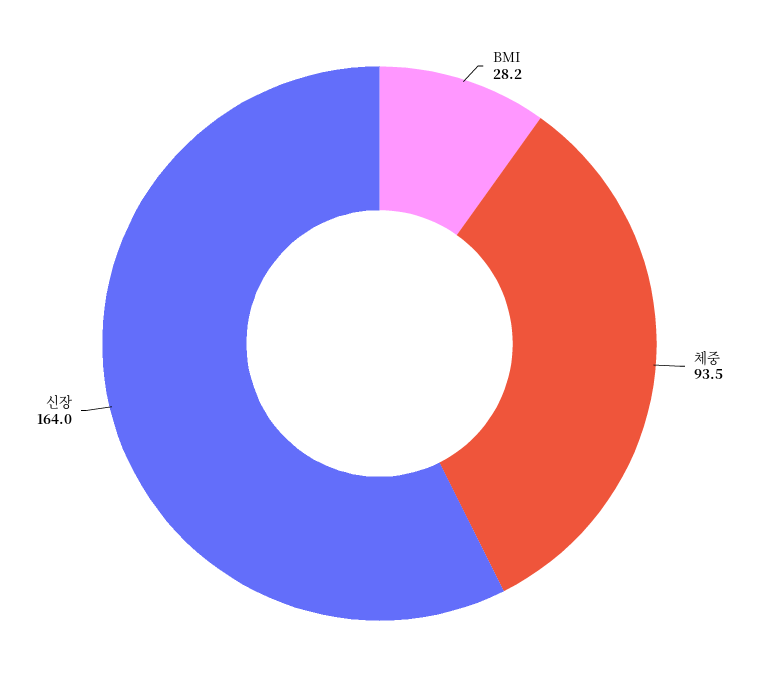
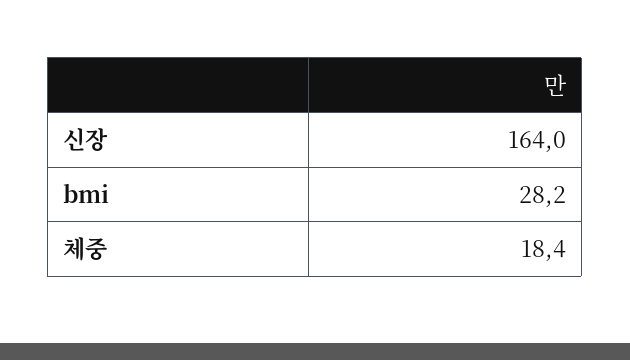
체중: 93.5 -> 18.4

